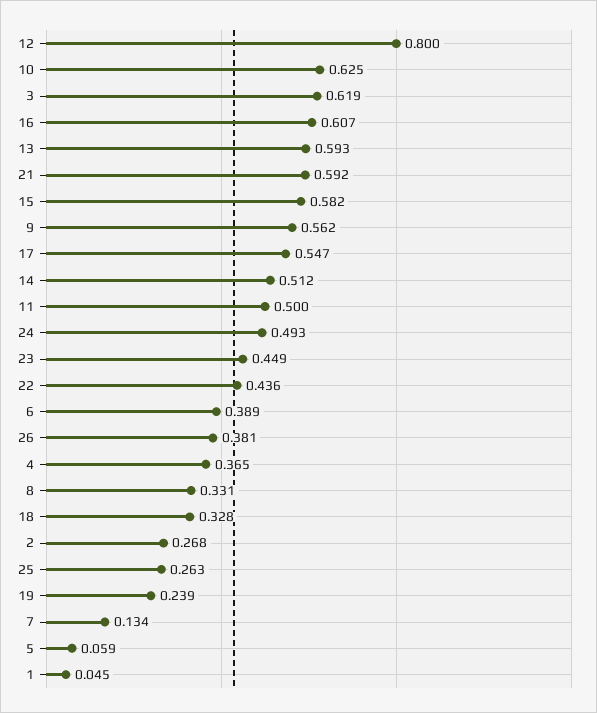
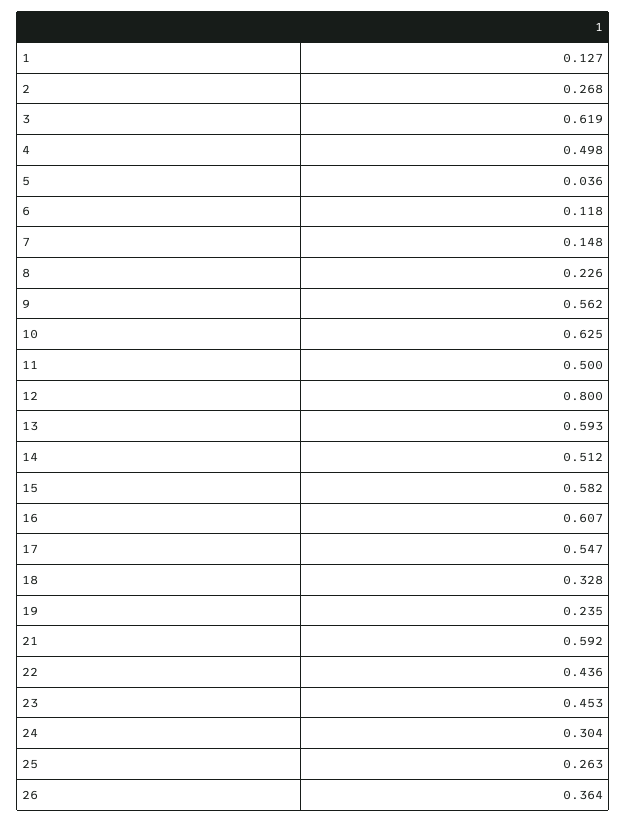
24: 0.493 -> 0.304
23: 0.449 -> 0.453
6: 0.389 -> 0.118
26: 0.381 -> 0.364
4: 0.365 -> 0.498
8: 0.331 -> 0.226
19: 0.239 -> 0.235
7: 0.134 -> 0.148
5: 0.059 -> 0.036
1: 0.045 -> 0.127

